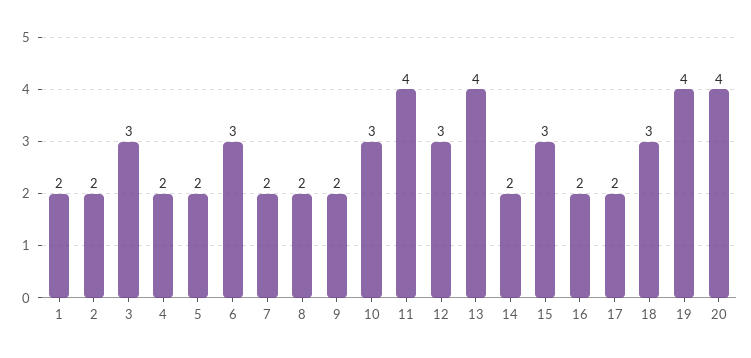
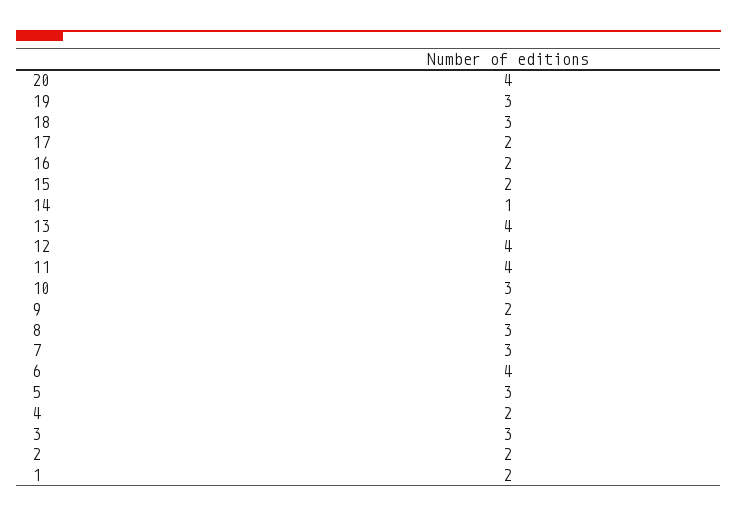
5: 2 -> 3
6: 3 -> 4
7: 2 -> 3
8: 2 -> 3
12: 3 -> 4
14: 2 -> 1
15: 3 -> 2
19: 4 -> 3

